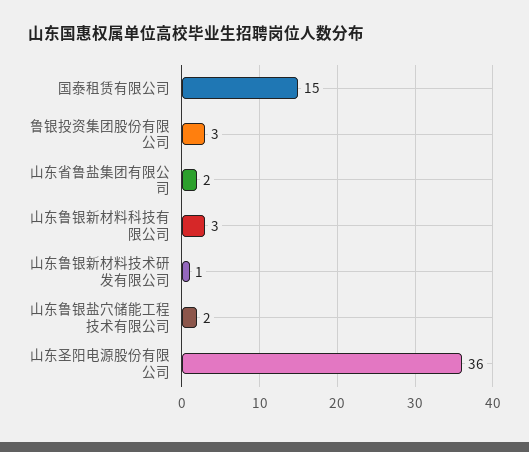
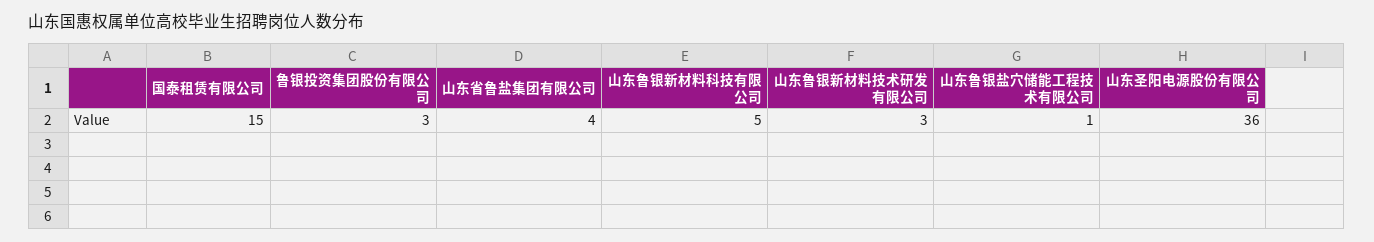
山东省鲁盐集团有限公司: 2 -> 4
山东鲁银新材料科技有限公司: 3 -> 5
山东鲁银新材料技术研发有限公司: 1 -> 3
山东鲁银盐穴储能工程技术有限公司: 2 -> 1

